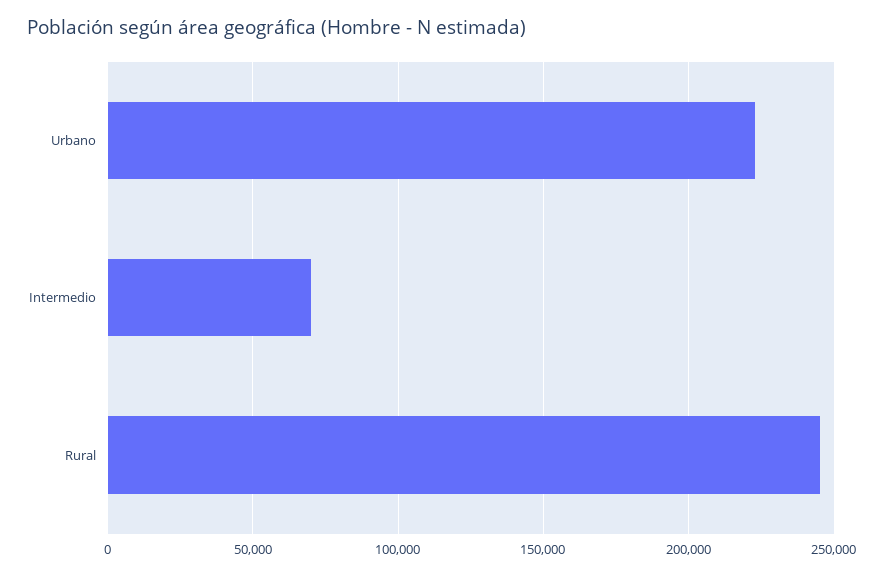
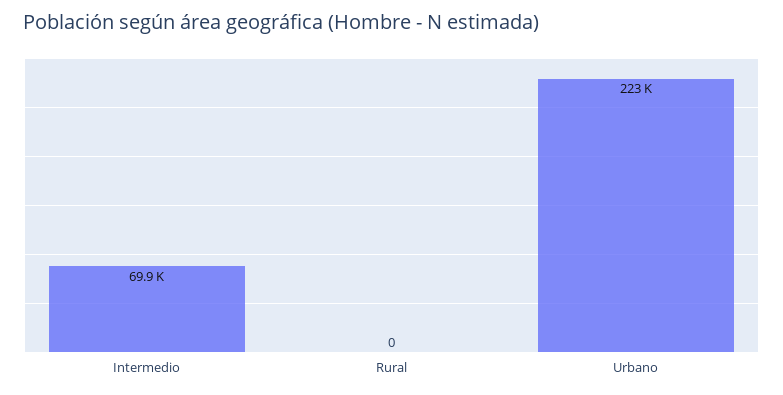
Rural: 245000 -> 0

